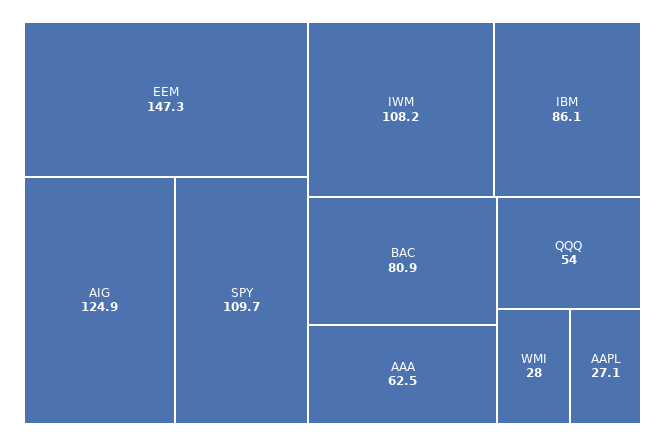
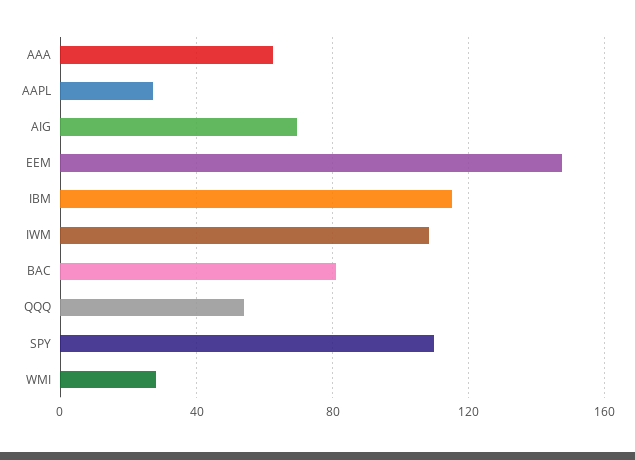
AIG: 124.9 -> 70
IBM: 86.1 -> 115

